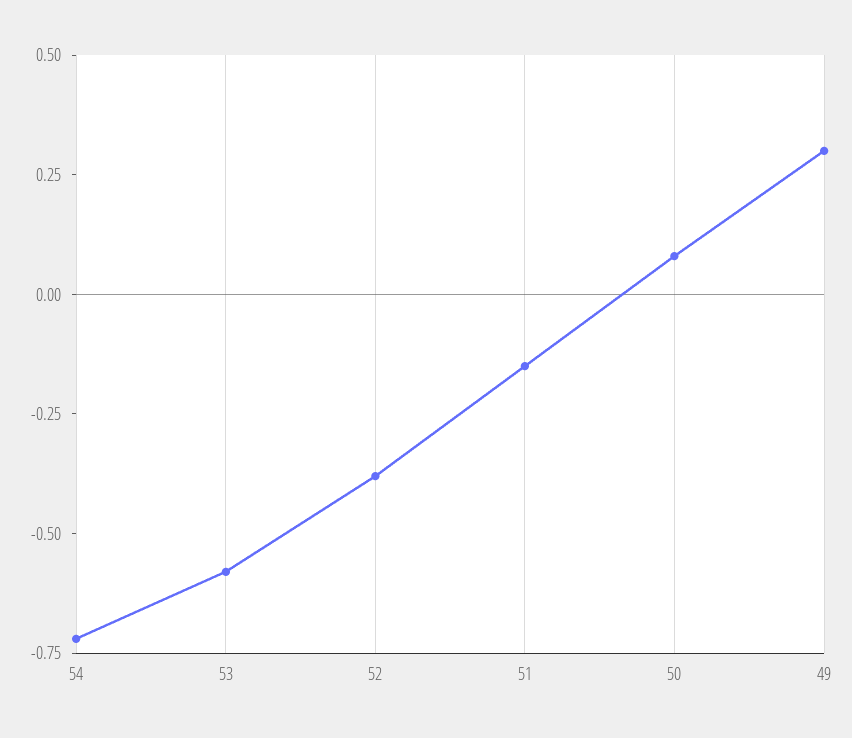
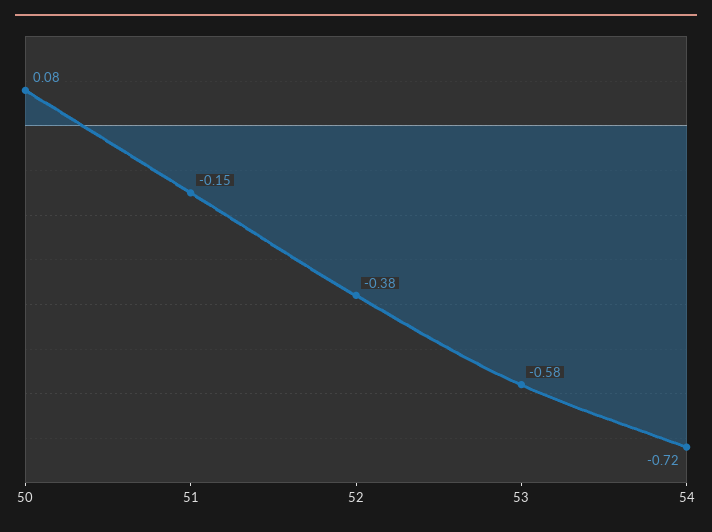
49: 0.3 -> none

